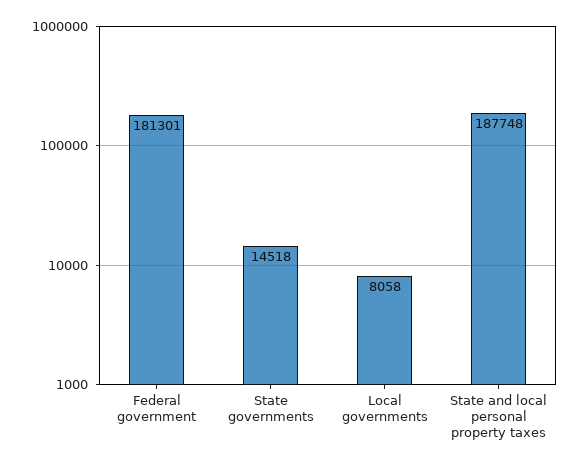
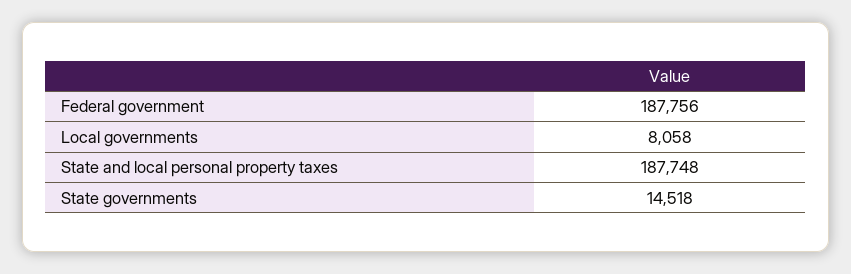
Federal government: 181301 -> 187756

